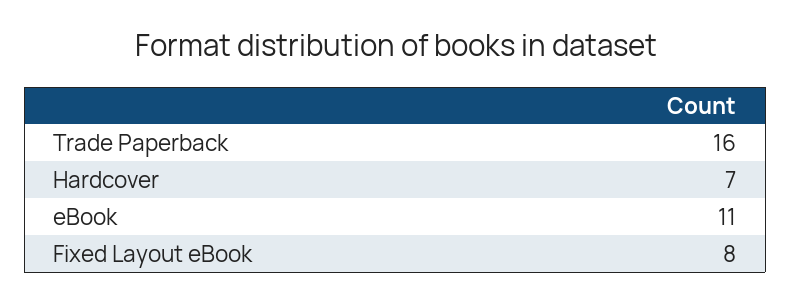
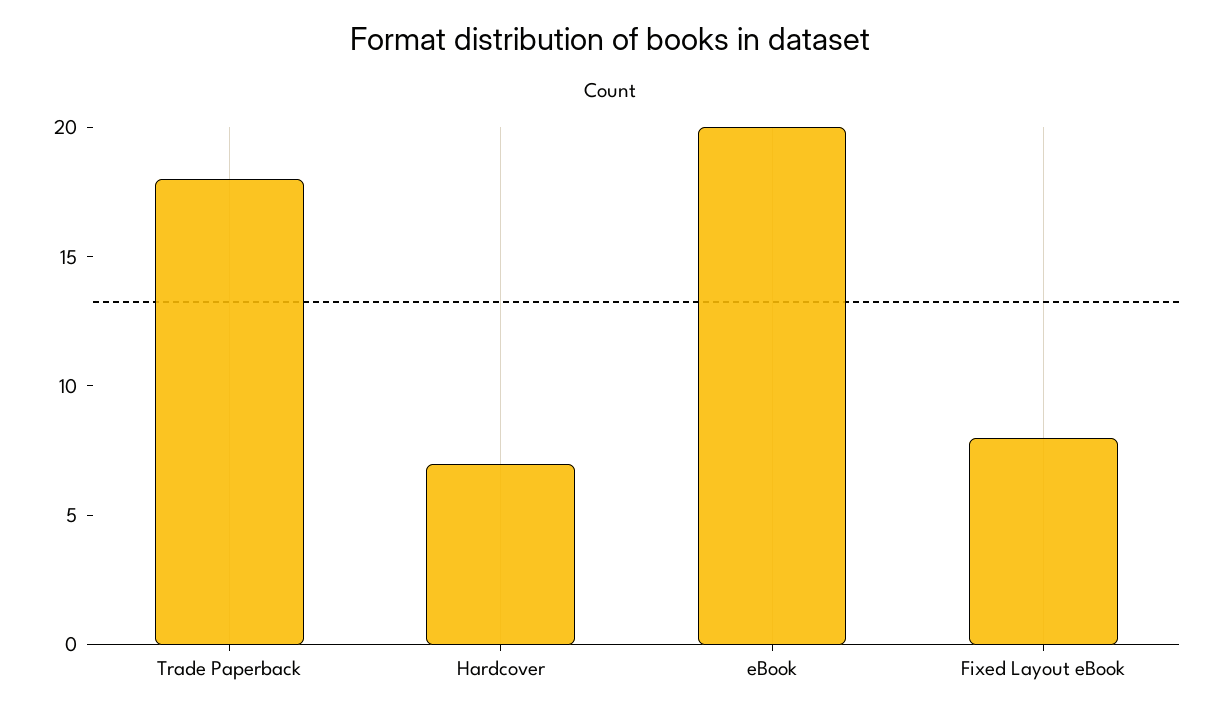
Trade Paperback: 16 -> 18
eBook: 11 -> 20

